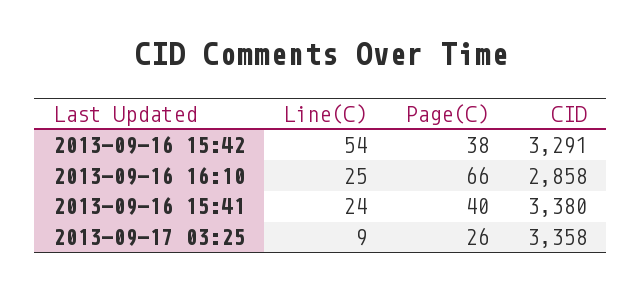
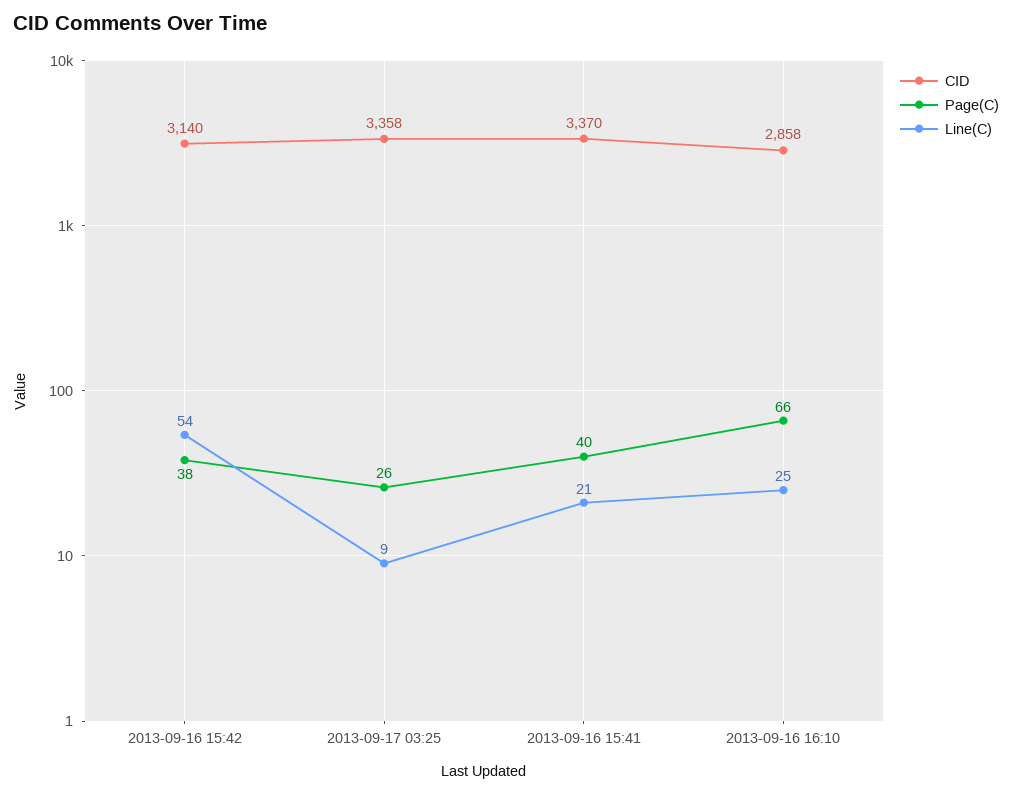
CID, 2013-09-16 15:42: 3291 -> 3140
Line(C), 2013-09-16 15:41: 24 -> 21
CID, 2013-09-16 15:41: 3380 -> 3370

